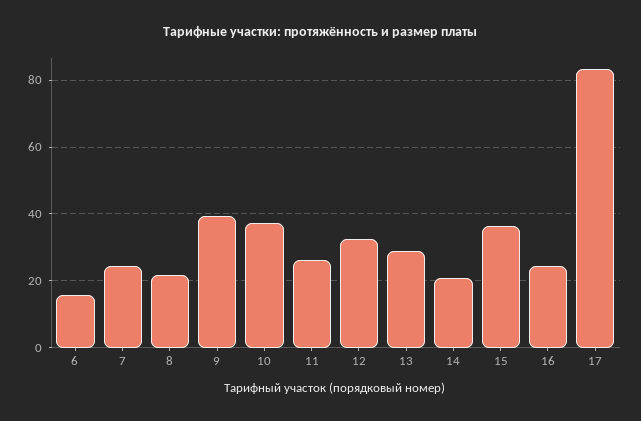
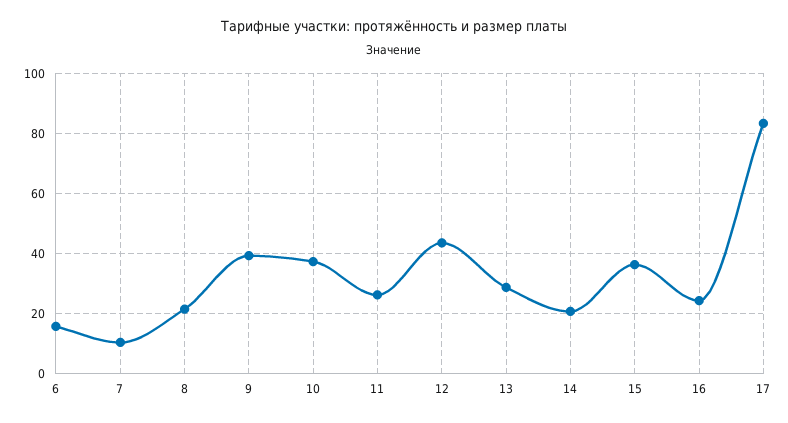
7: 24 -> 10
12: 32 -> 44

